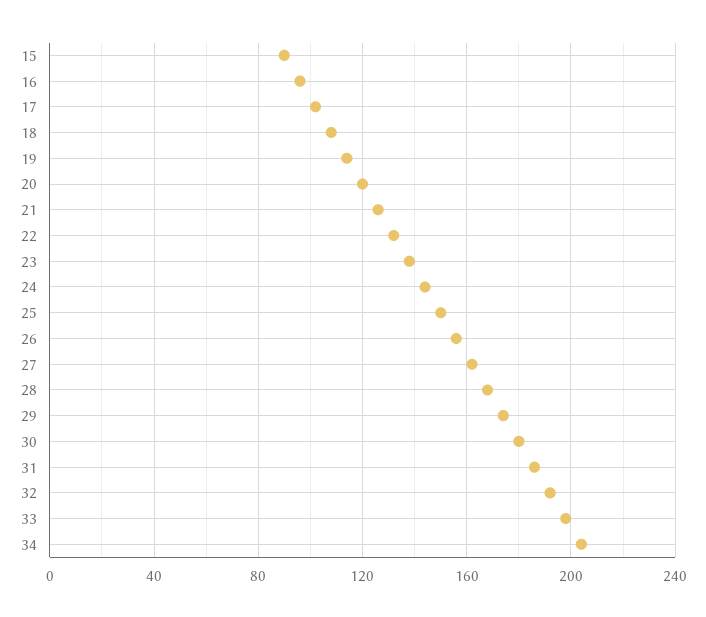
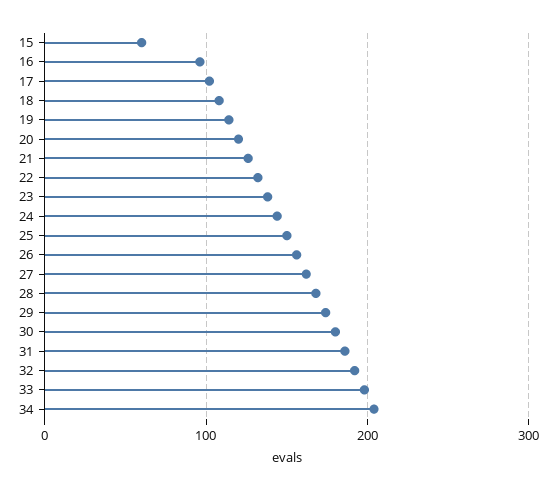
15: 90 -> 60

